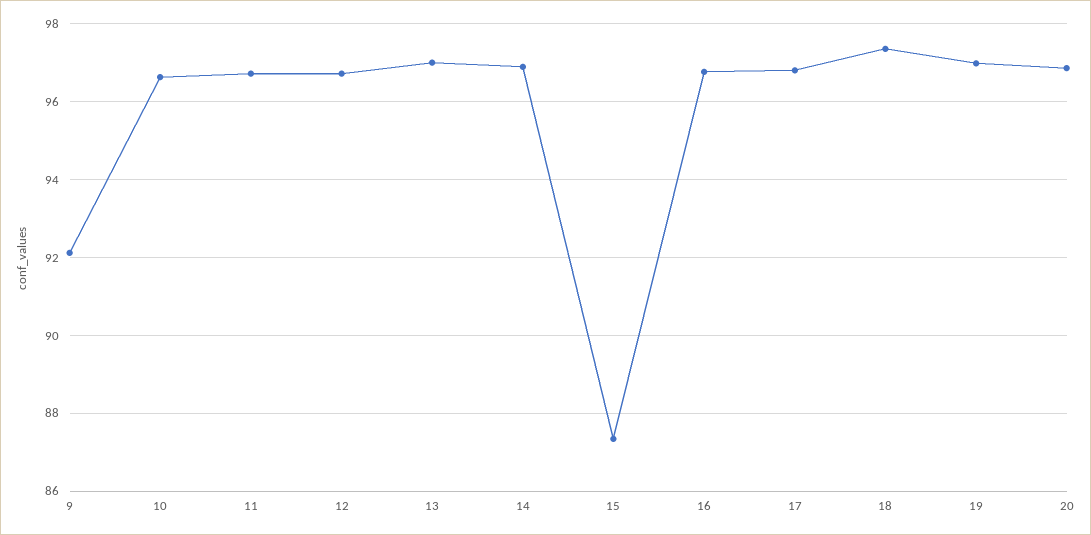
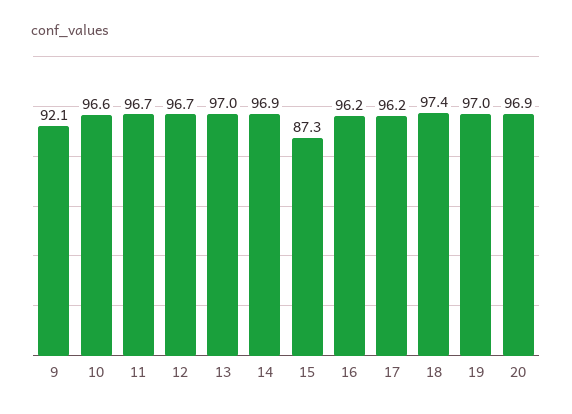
16: 96.8 -> 96.2
17: 96.8 -> 96.2

